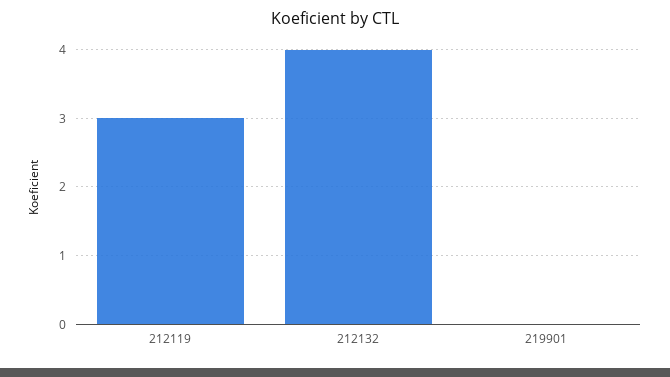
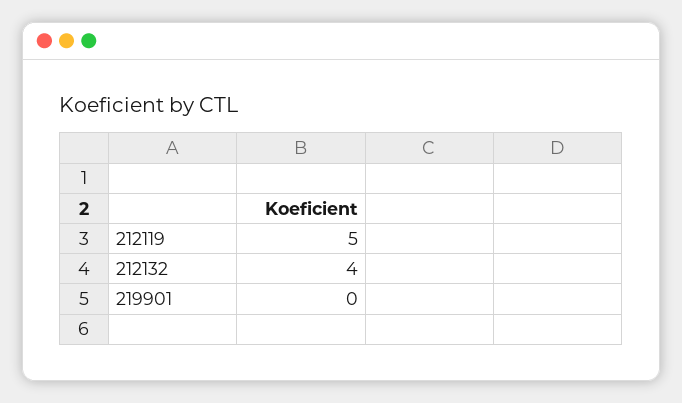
212119: 3 -> 5

